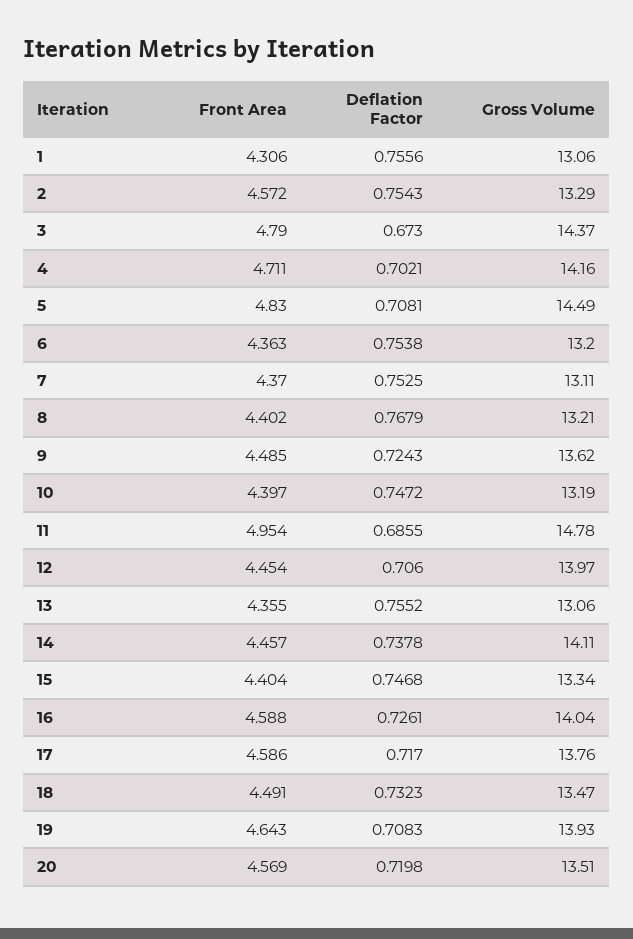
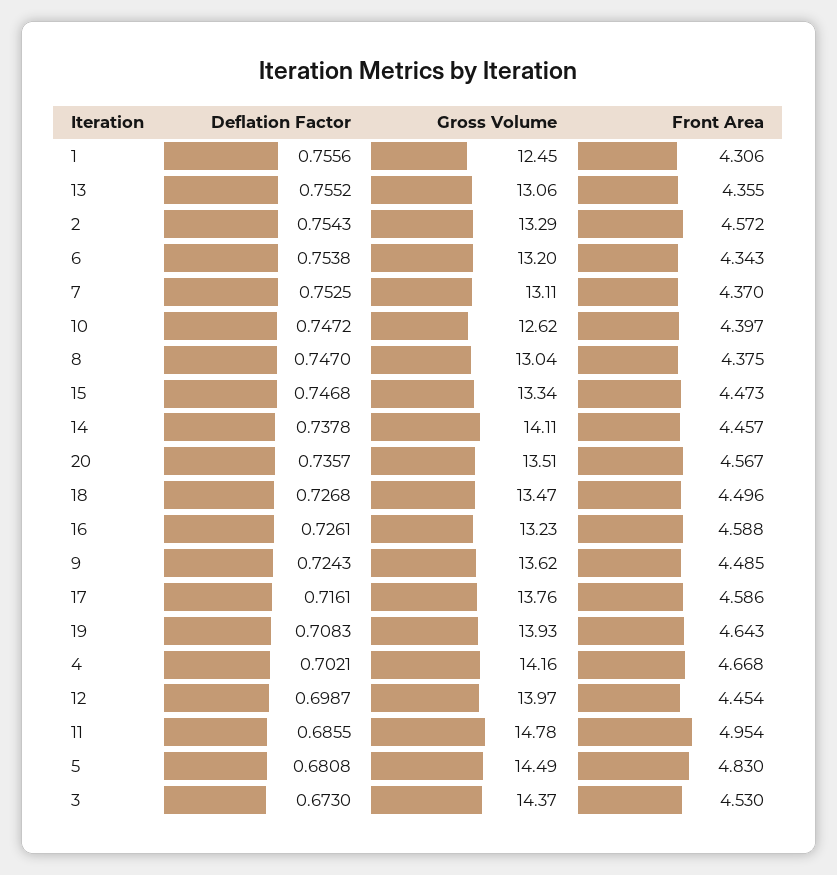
Gross Volume, 1: 13.06 -> 12.45
Front Area, 3: 4.79 -> 4.53
Front Area, 4: 4.711 -> 4.668
Deflation Factor, 5: 0.7081 -> 0.6808
Front Area, 6: 4.363 -> 4.343
Front Area, 8: 4.402 -> 4.375
Deflation Factor, 8: 0.7679 -> 0.747
Gross Volume, 8: 13.21 -> 13.04
Gross Volume, 10: 13.19 -> 12.62
Deflation Factor, 12: 0.706 -> 0.6987
Front Area, 15: 4.404 -> 4.473
Gross Volume, 16: 14.04 -> 13.23
Deflation Factor, 17: 0.717 -> 0.7161
Front Area, 18: 4.491 -> 4.496
Deflation Factor, 18: 0.7323 -> 0.7268
Front Area, 20: 4.569 -> 4.567
Deflation Factor, 20: 0.7198 -> 0.7357

